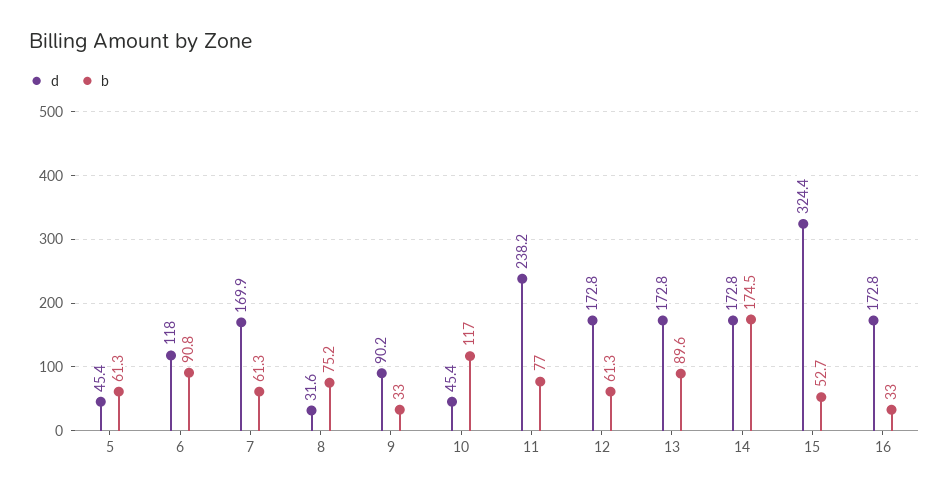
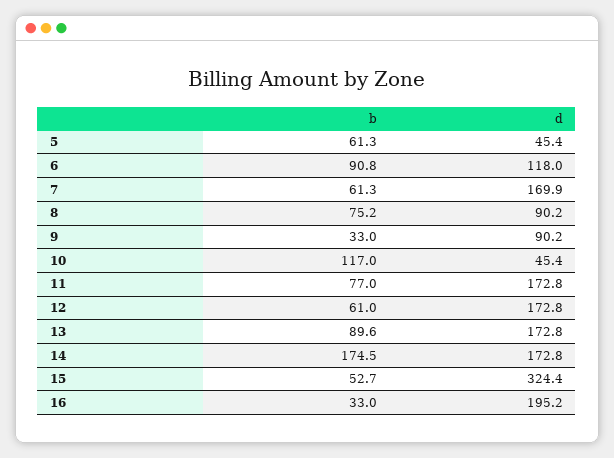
d, 8: 31.6 -> 90.2
d, 11: 238.2 -> 172.8
b, 12: 61.3 -> 61
d, 16: 172.8 -> 195.2

